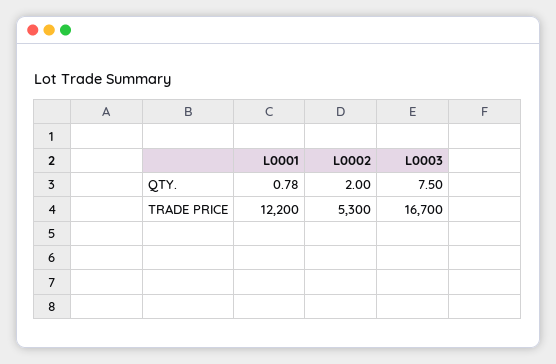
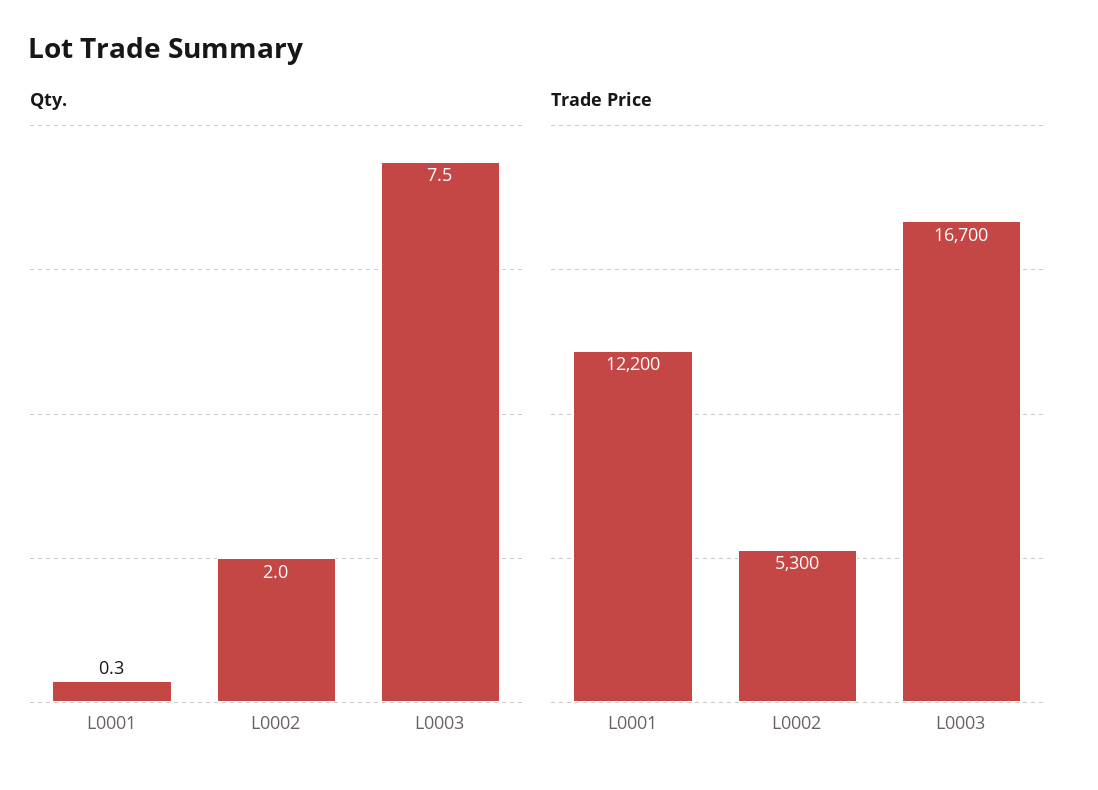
QTY., L0001: 0.78 -> 0.3

